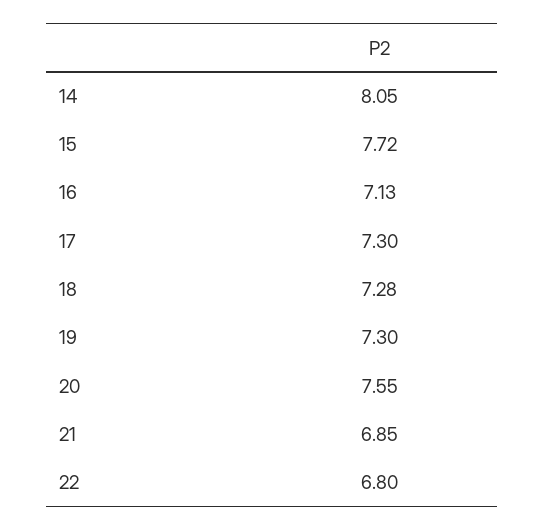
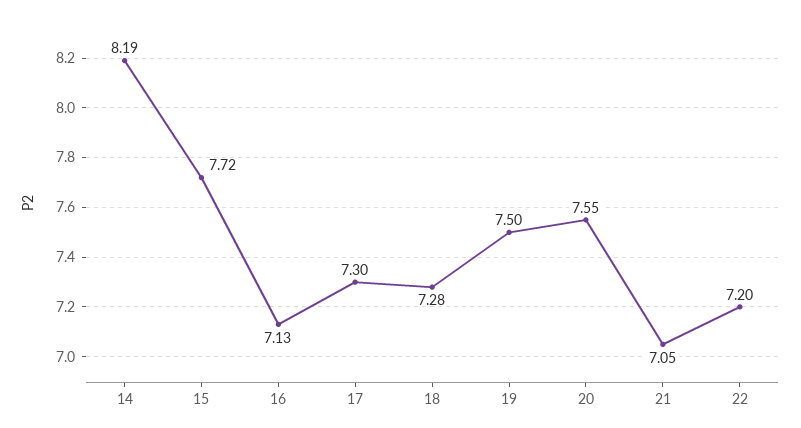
14: 8.05 -> 8.19
19: 7.3 -> 7.5
21: 6.85 -> 7.05
22: 6.8 -> 7.2

